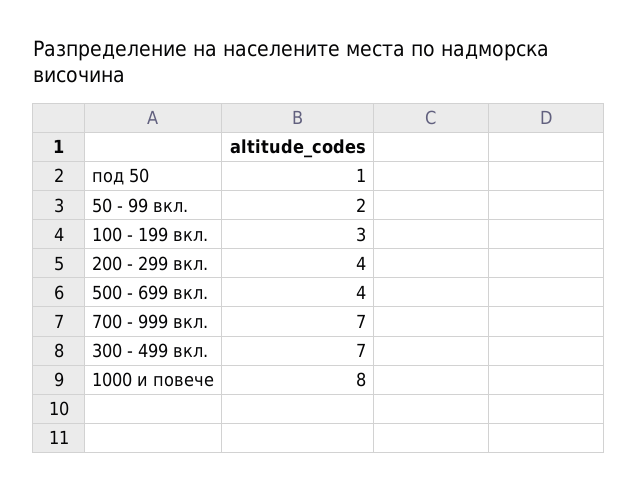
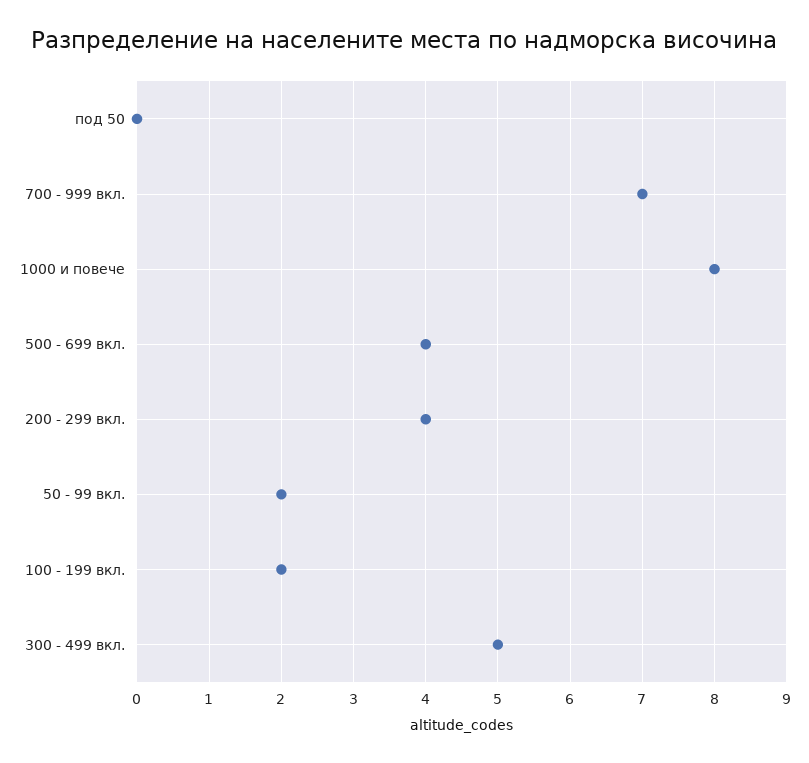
под 50: 1 -> 0
100 - 199 вкл.: 3 -> 2
300 - 499 вкл.: 7 -> 5

